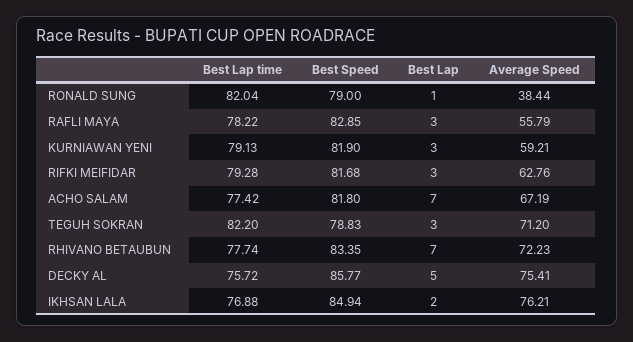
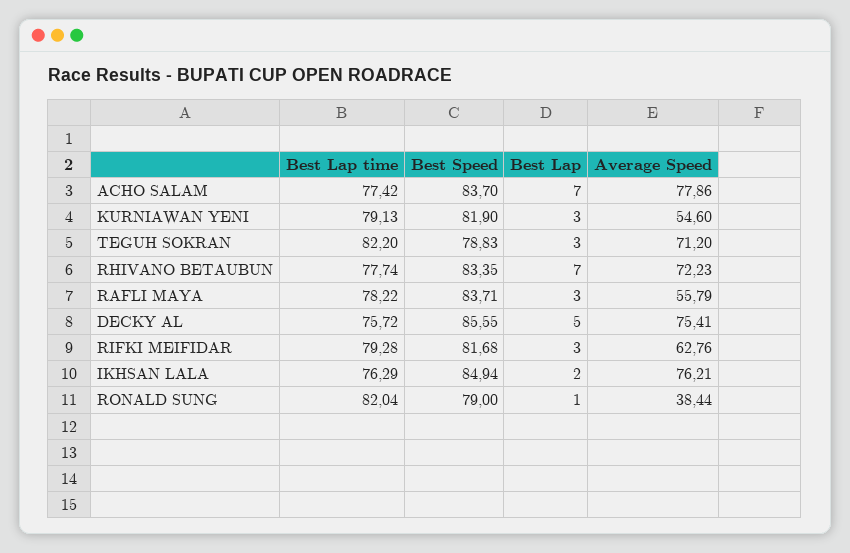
Best Speed, RAFLI MAYA: 82.85 -> 83.71
Average Speed, KURNIAWAN YENI: 59.21 -> 54.6
Best Speed, ACHO SALAM: 81.8 -> 83.7
Average Speed, ACHO SALAM: 67.19 -> 77.86
Best Speed, DECKY AL: 85.77 -> 85.55
Best Lap time, IKHSAN LALA: 76.88 -> 76.29

